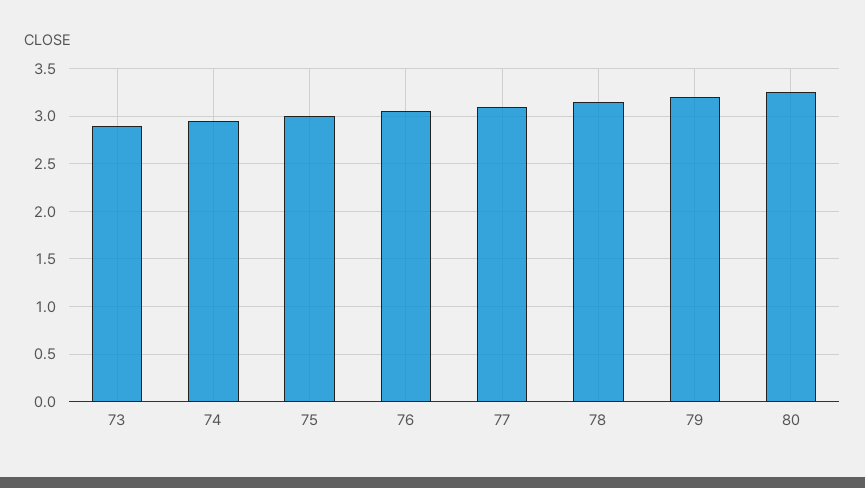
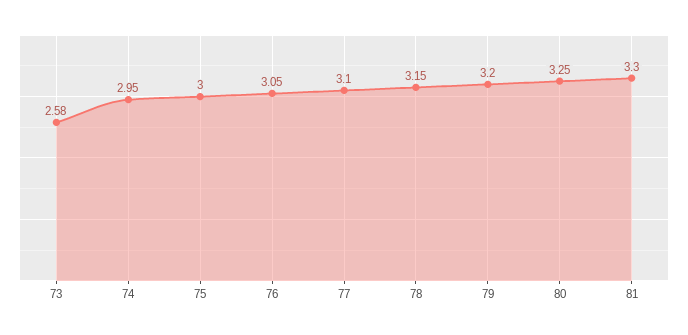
73: 2.9 -> 2.58
81: none -> 3.3

